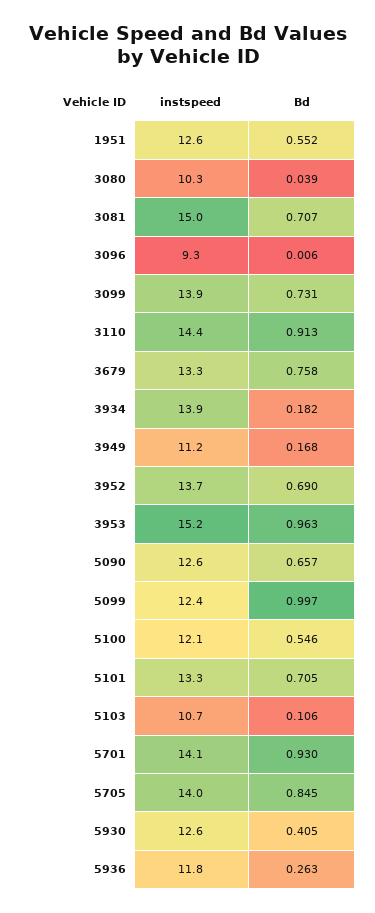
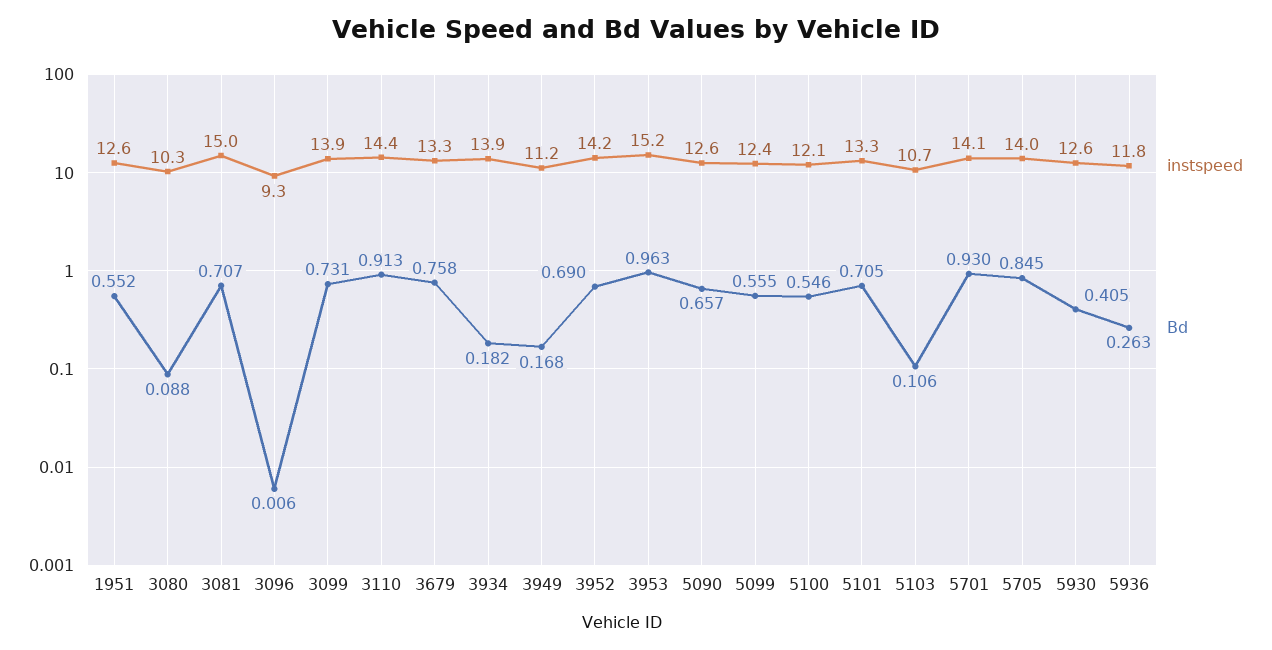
Bd, 3080: 0.039 -> 0.088
instspeed, 3952: 13.7 -> 14.2
Bd, 5099: 0.997 -> 0.555

